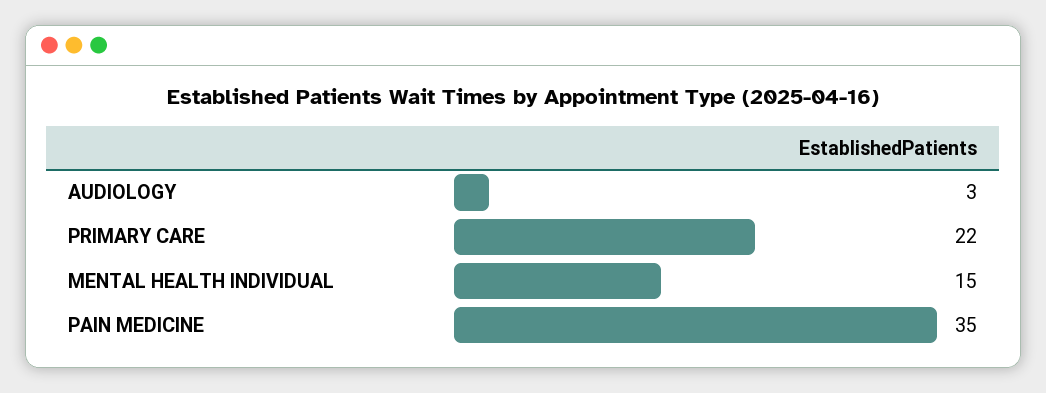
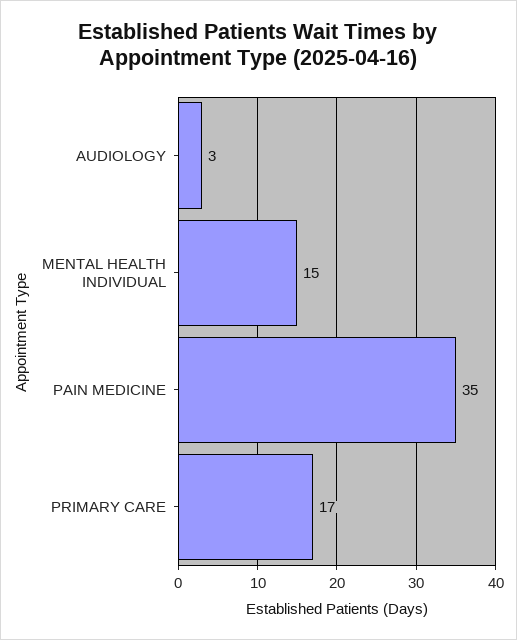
PRIMARY CARE: 22 -> 17

